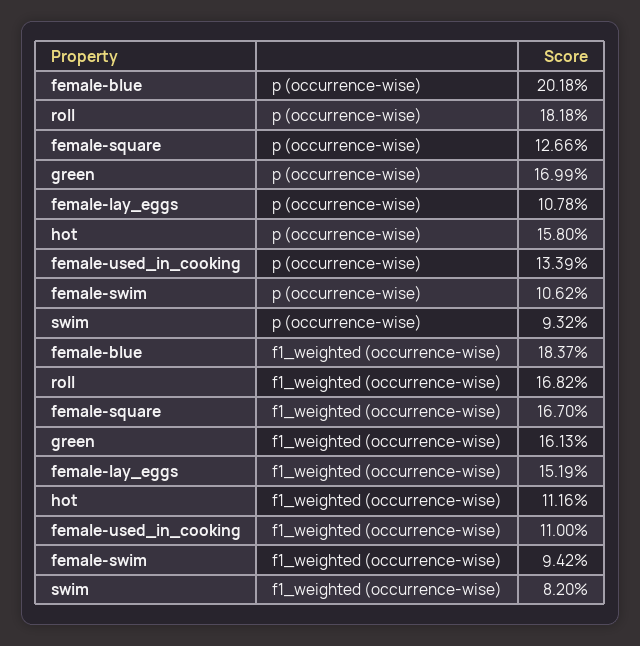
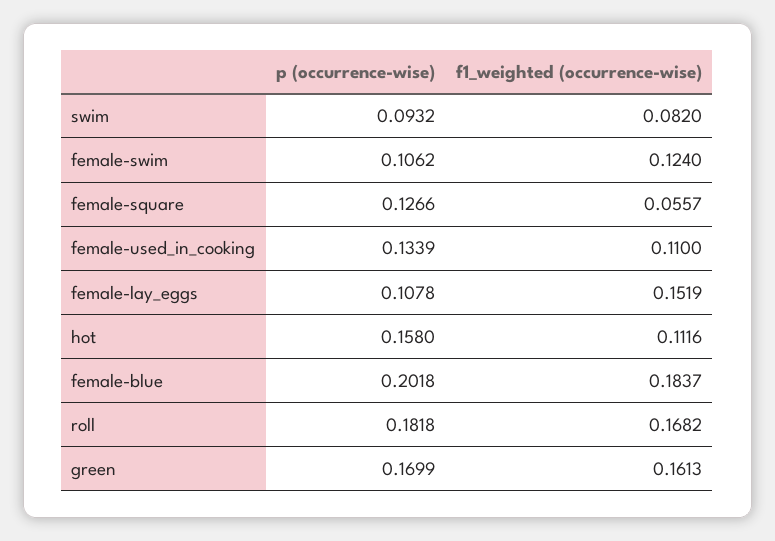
female-square, f1_weighted (occurrence-wise): 0.167 -> 0.0557
female-swim, f1_weighted (occurrence-wise): 0.0942 -> 0.124

